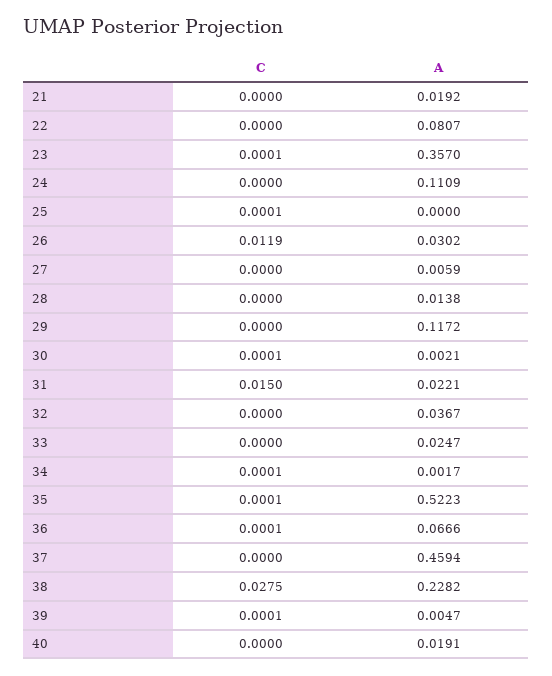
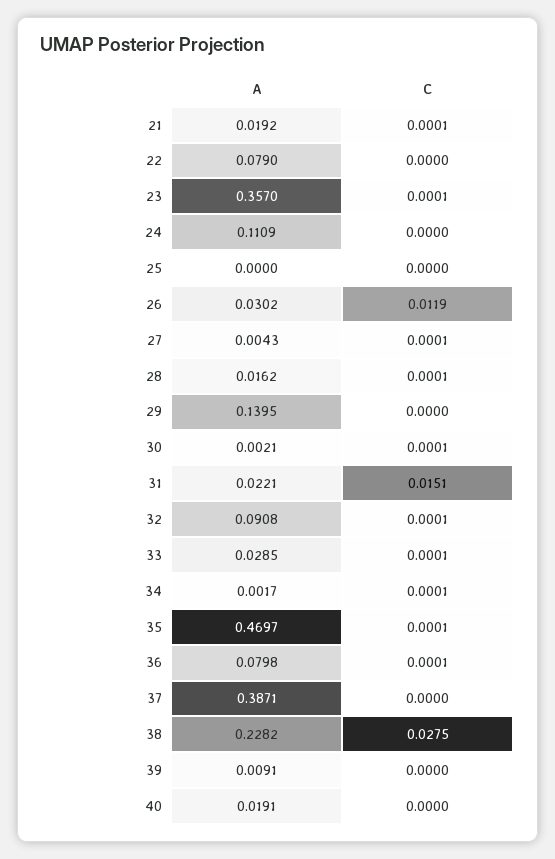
C, 21: 0 -> 0.0001
A, 22: 0.0807 -> 0.079
C, 25: 0.0001 -> 0
C, 27: 0 -> 0.0001
A, 27: 0.0059 -> 0.0043
C, 28: 0 -> 0.0001
A, 28: 0.0138 -> 0.0162
A, 29: 0.1172 -> 0.1395
C, 31: 0.015 -> 0.0151
C, 32: 0 -> 0.0001
A, 32: 0.0367 -> 0.0908
C, 33: 0 -> 0.0001
A, 33: 0.0247 -> 0.0285
A, 35: 0.5223 -> 0.4697
A, 36: 0.0666 -> 0.0798
A, 37: 0.4594 -> 0.3871
C, 39: 0.0001 -> 0
A, 39: 0.0047 -> 0.0091

